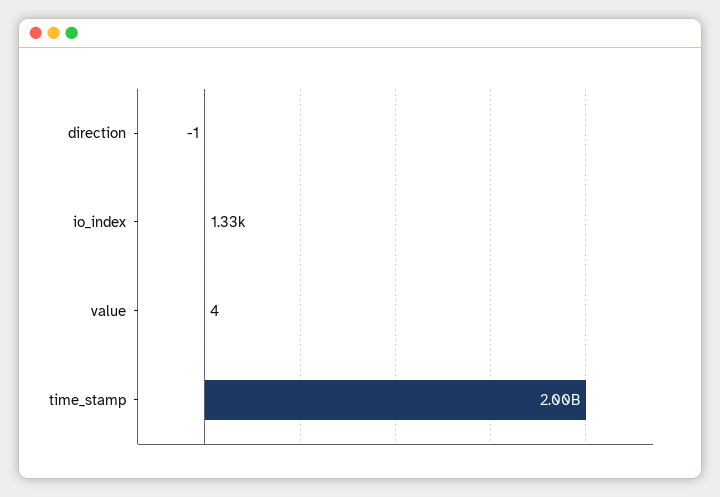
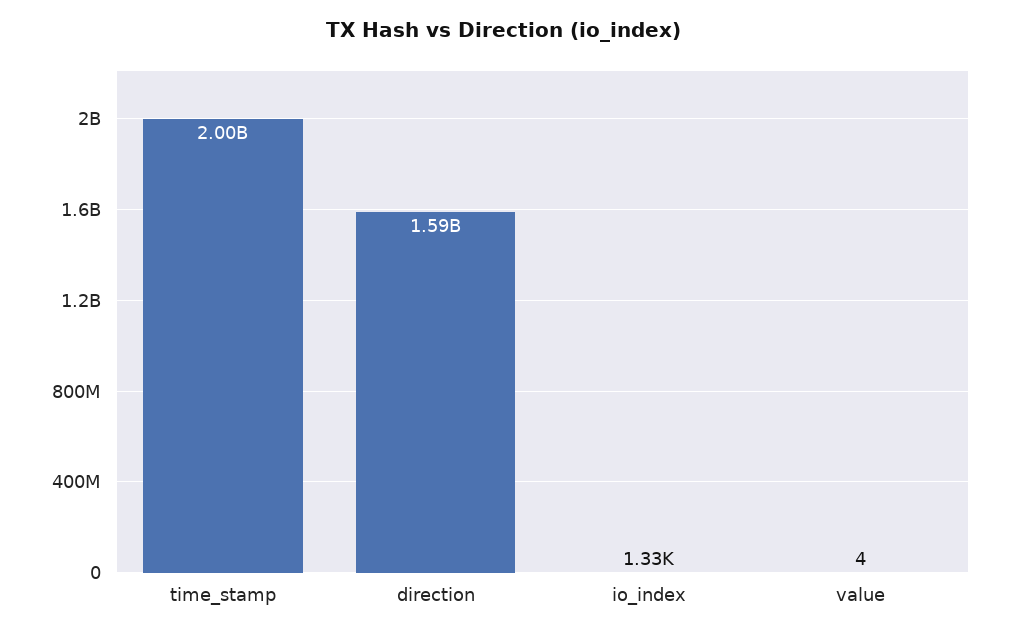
direction: -1 -> 1590000000

